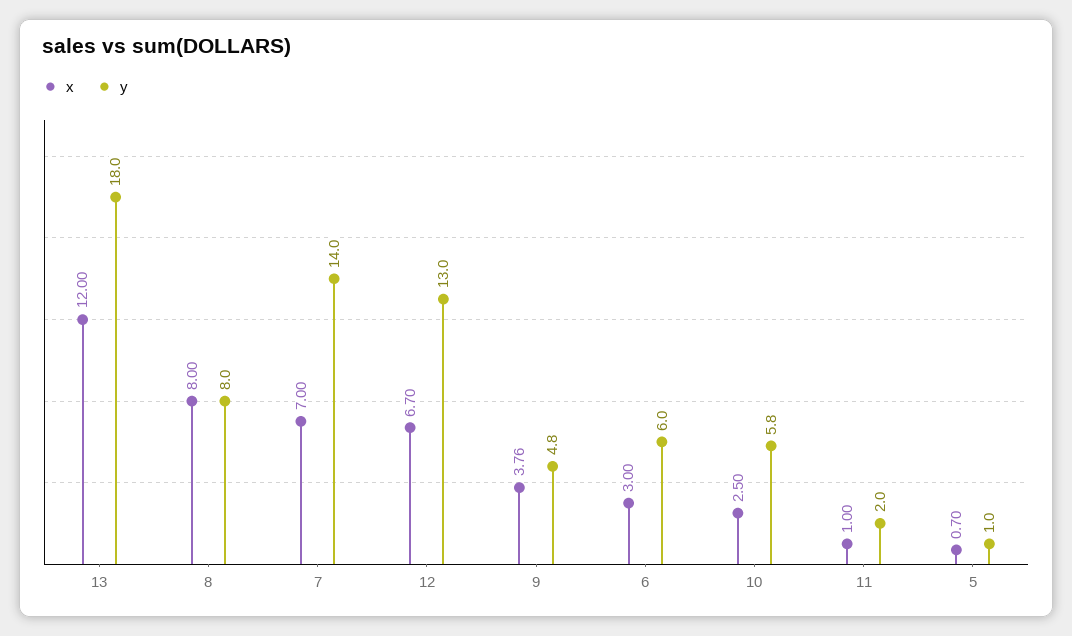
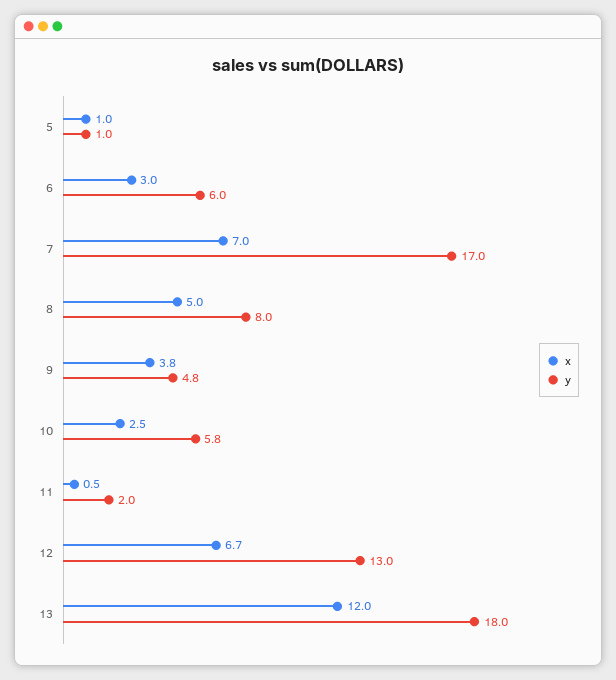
x, 8: 8 -> 5
y, 7: 14 -> 17
x, 11: 1 -> 0.5
x, 5: 0.7 -> 1

